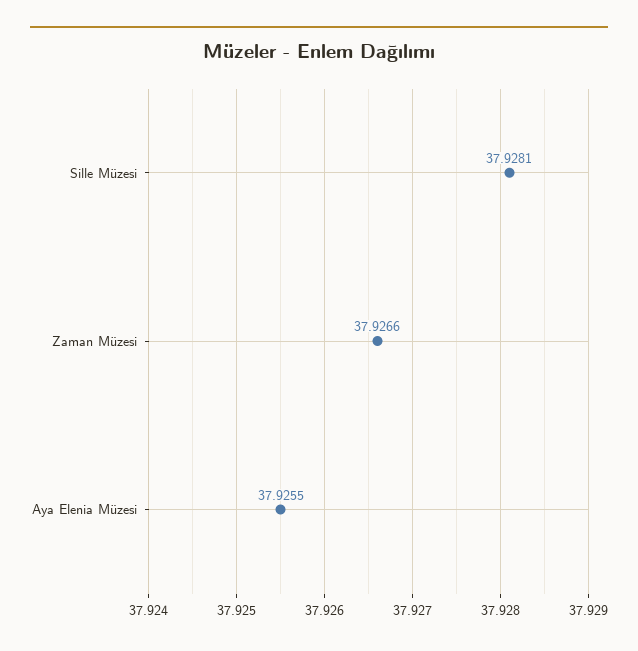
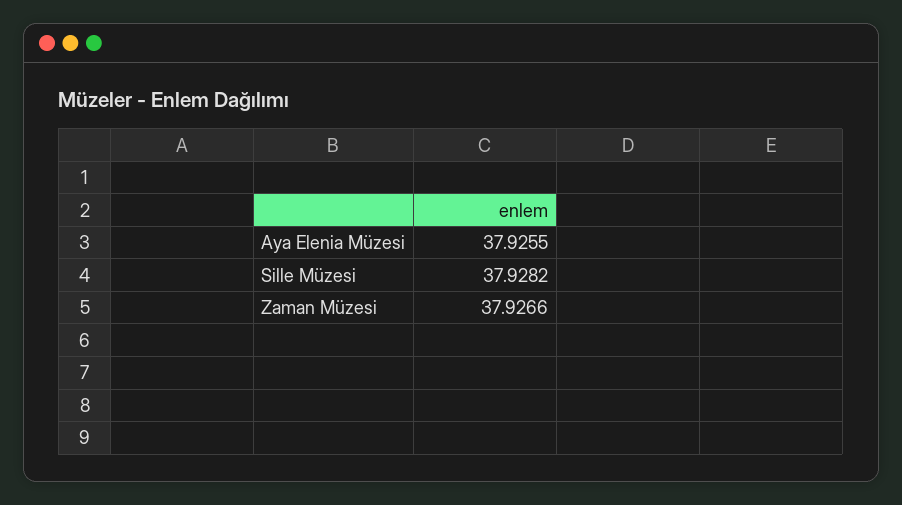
Sille Müzesi: 37.9281 -> 37.9282

